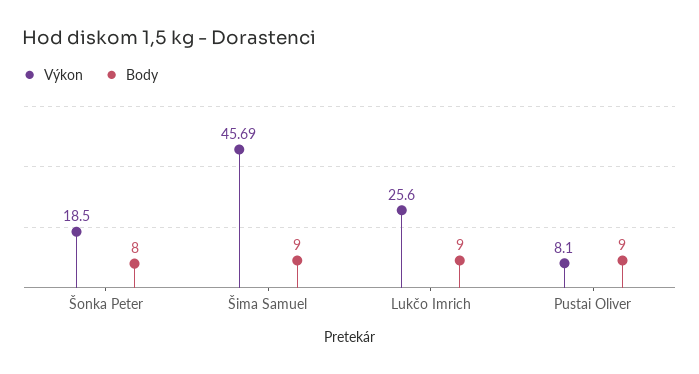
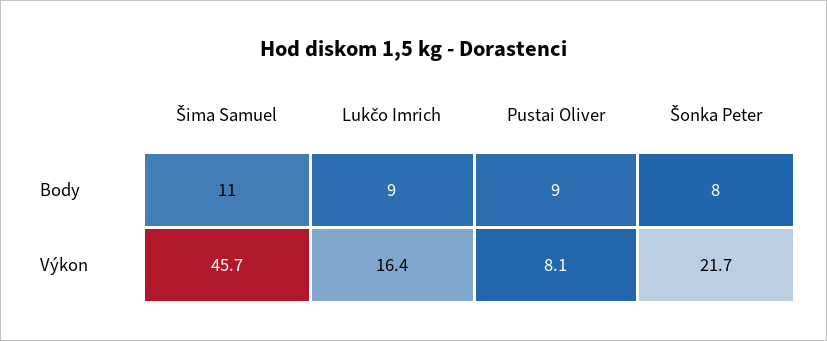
Výkon, Šonka Peter: 18.5 -> 21.7
Body, Šima Samuel: 9 -> 11
Výkon, Lukčo Imrich: 25.6 -> 16.4

